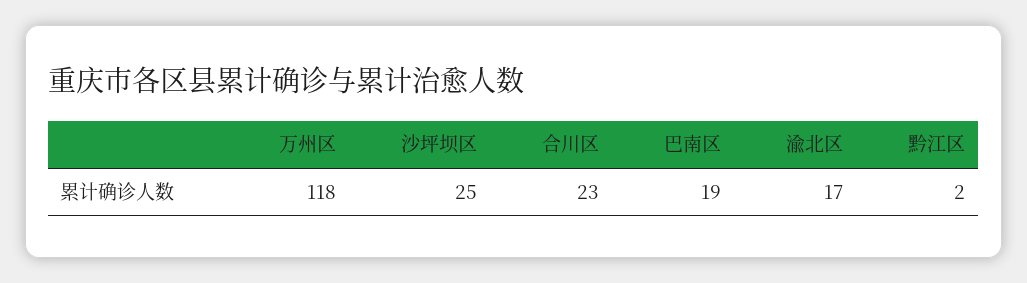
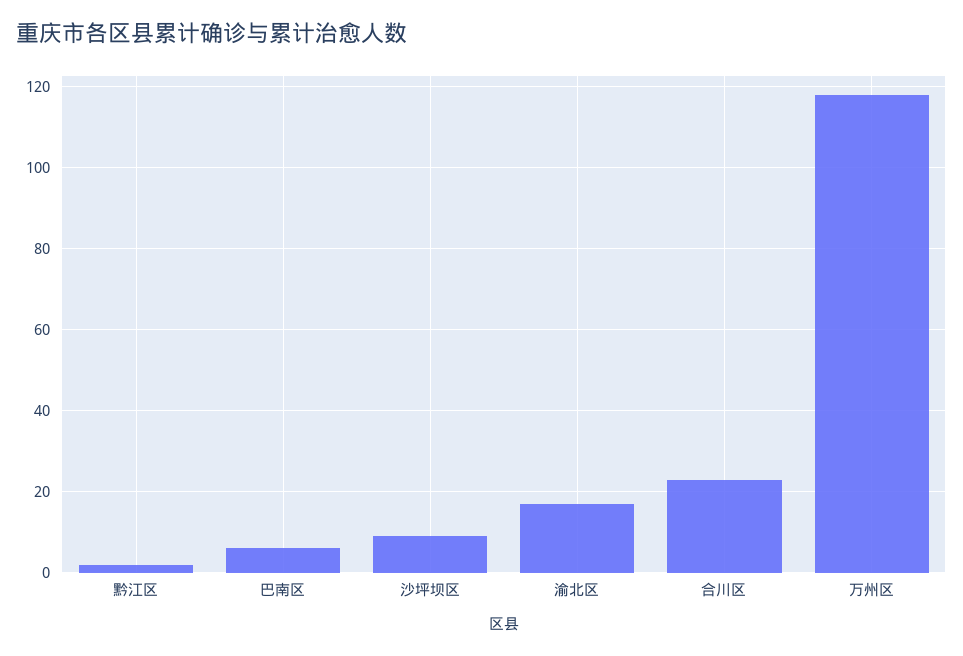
沙坪坝区: 25 -> 10
巴南区: 19 -> 5

